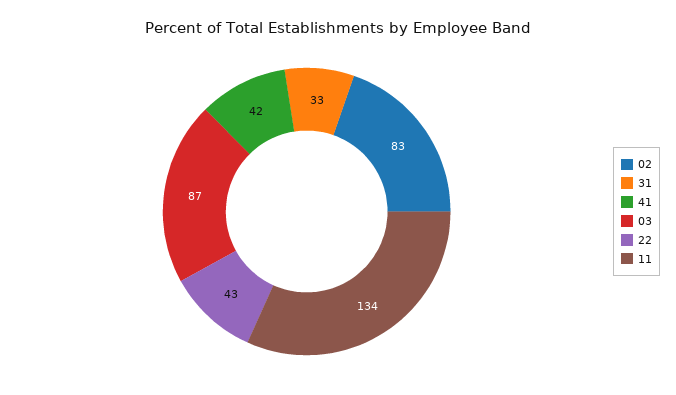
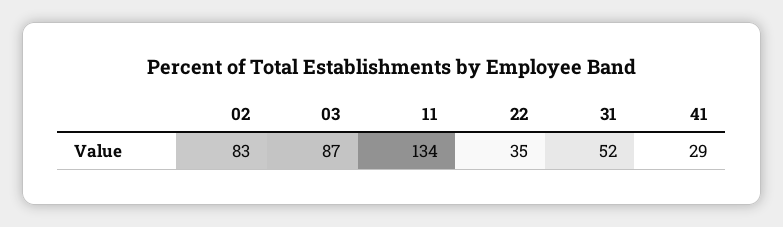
31: 33 -> 52
41: 42 -> 29
22: 43 -> 35

